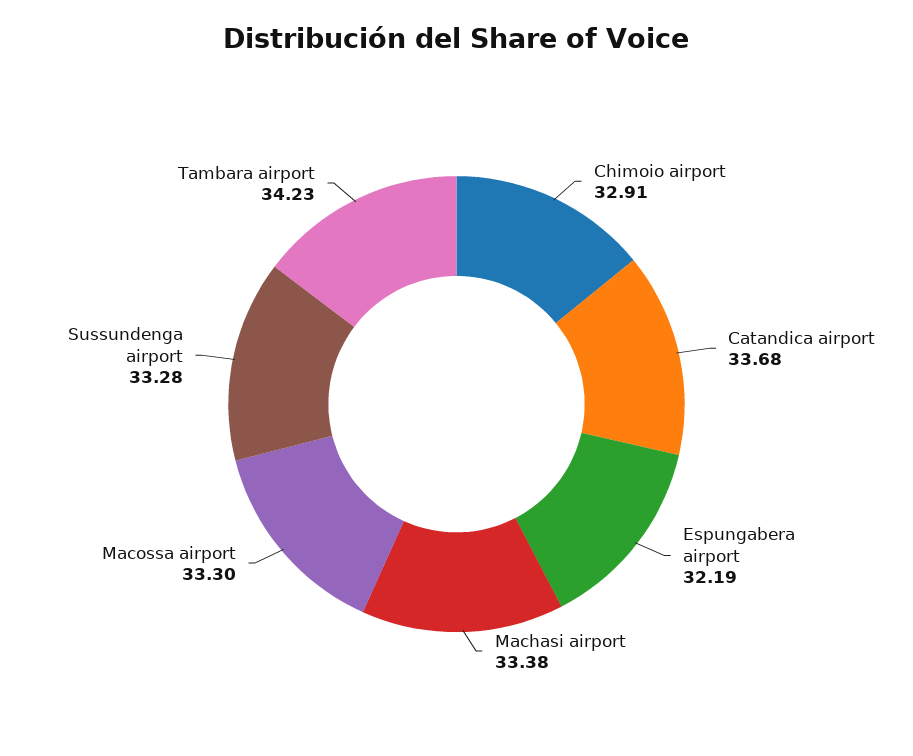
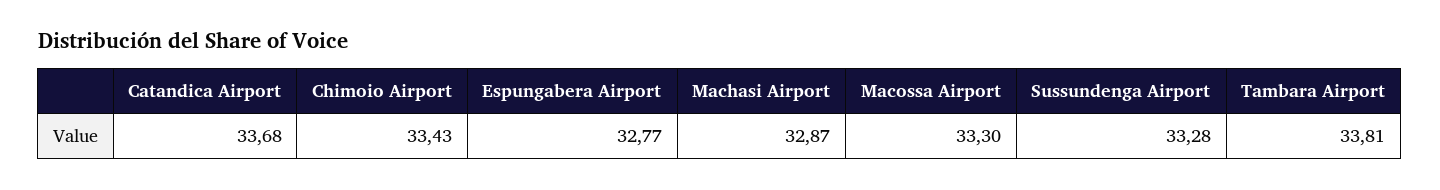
Chimoio airport: 32.91 -> 33.43
Espungabera airport: 32.19 -> 32.77
Machasi airport: 33.38 -> 32.87
Tambara airport: 34.23 -> 33.81

